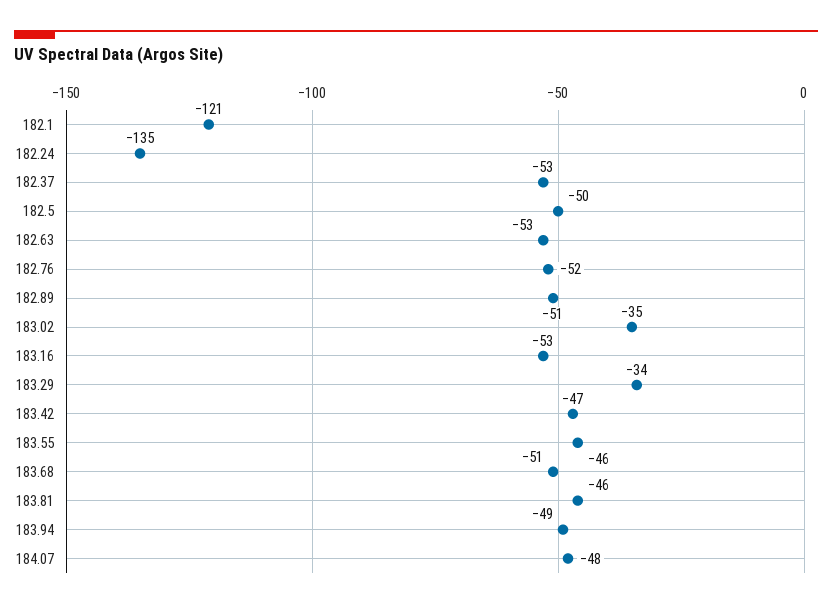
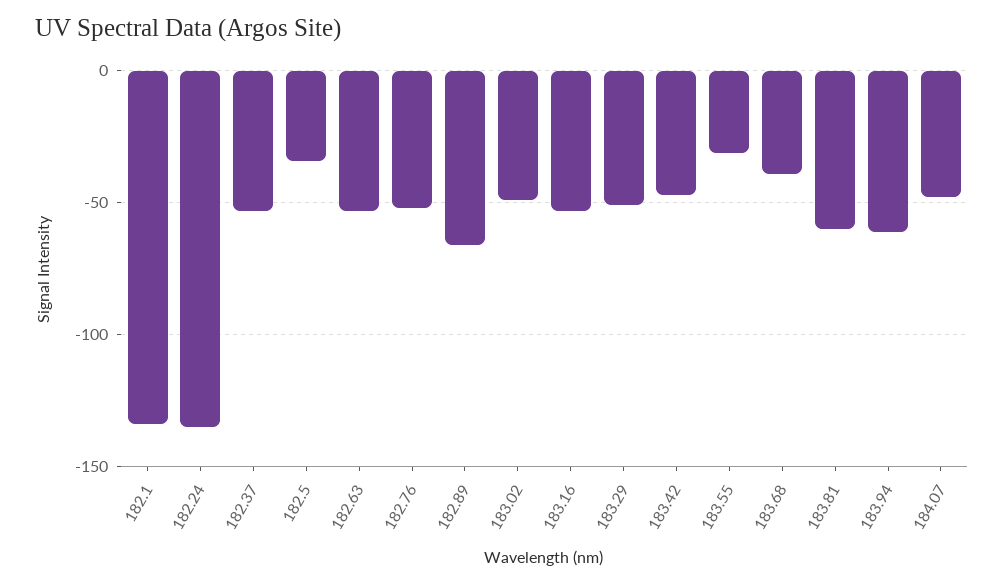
182.1: -121 -> -135
182.5: -50 -> -35
182.89: -51 -> -65
183.02: -35 -> -50
183.29: -34 -> -50
183.55: -46 -> -30
183.68: -51 -> -40
183.81: -46 -> -60
183.94: -49 -> -60

